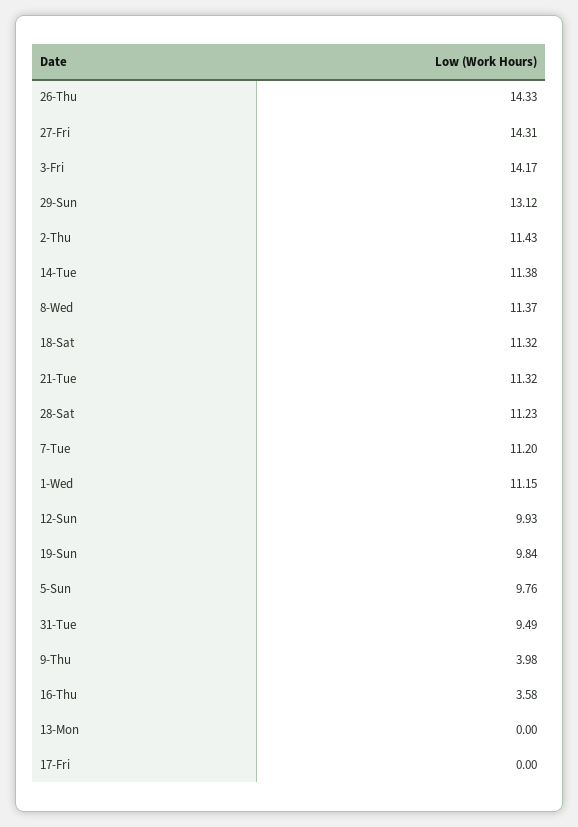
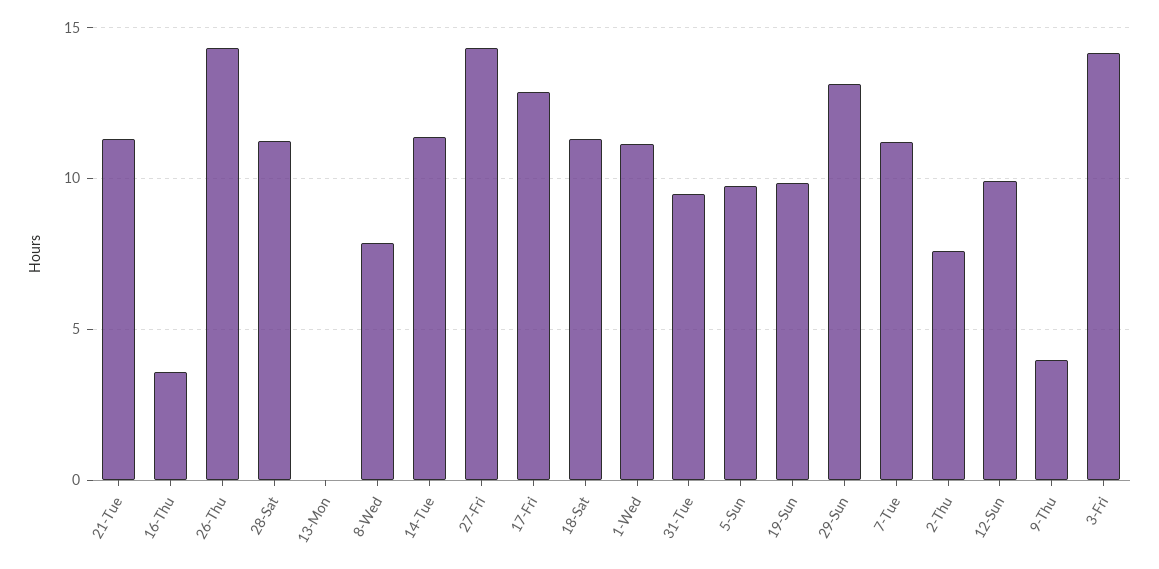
2-Thu: 11.43 -> 7.5
8-Wed: 11.37 -> 8
17-Fri: 0 -> 13

